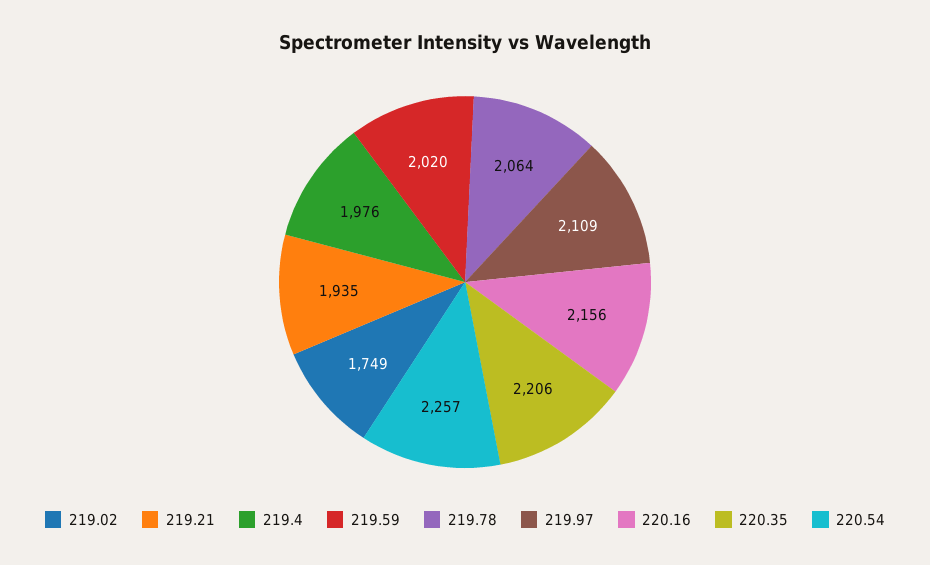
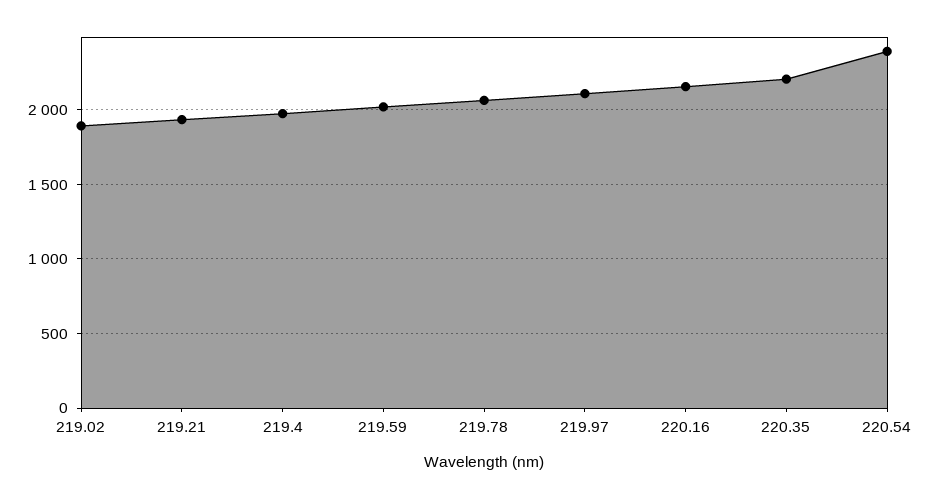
219.02: 1749 -> 1900
220.54: 2257 -> 2400

